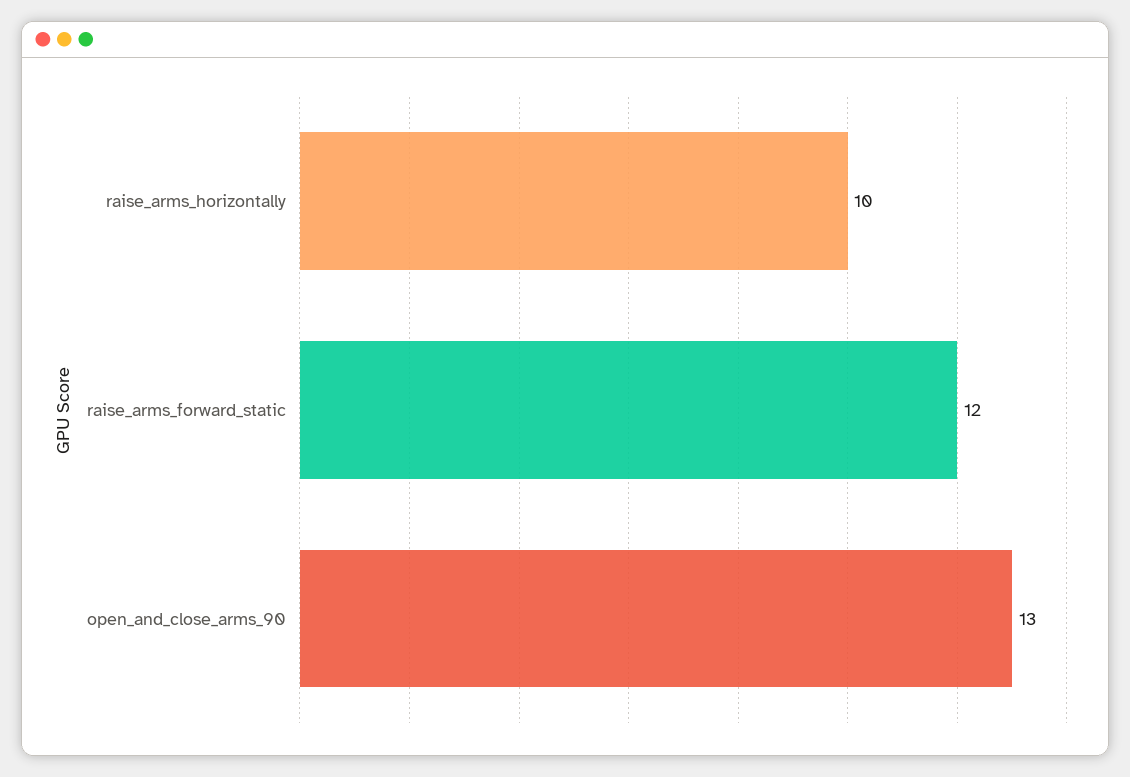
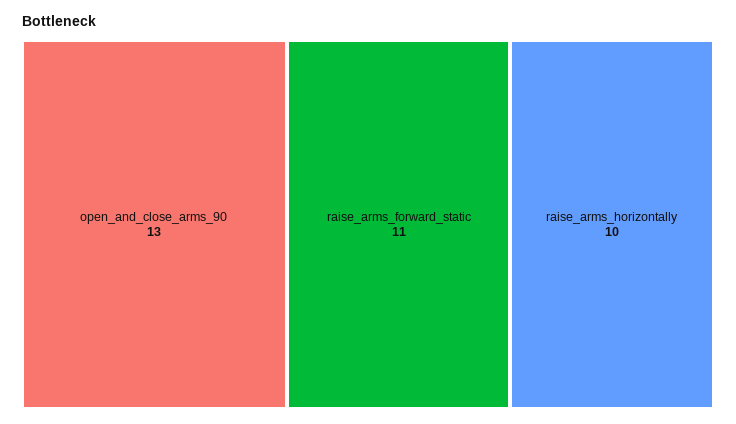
raise_arms_forward_static: 12 -> 11

